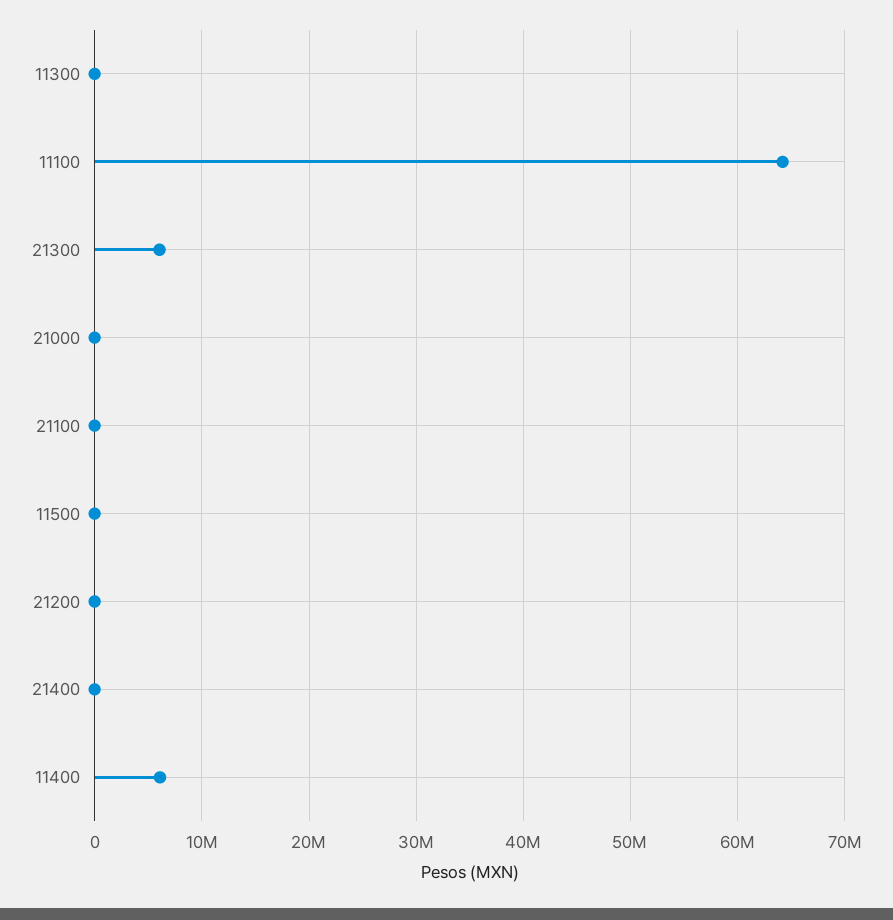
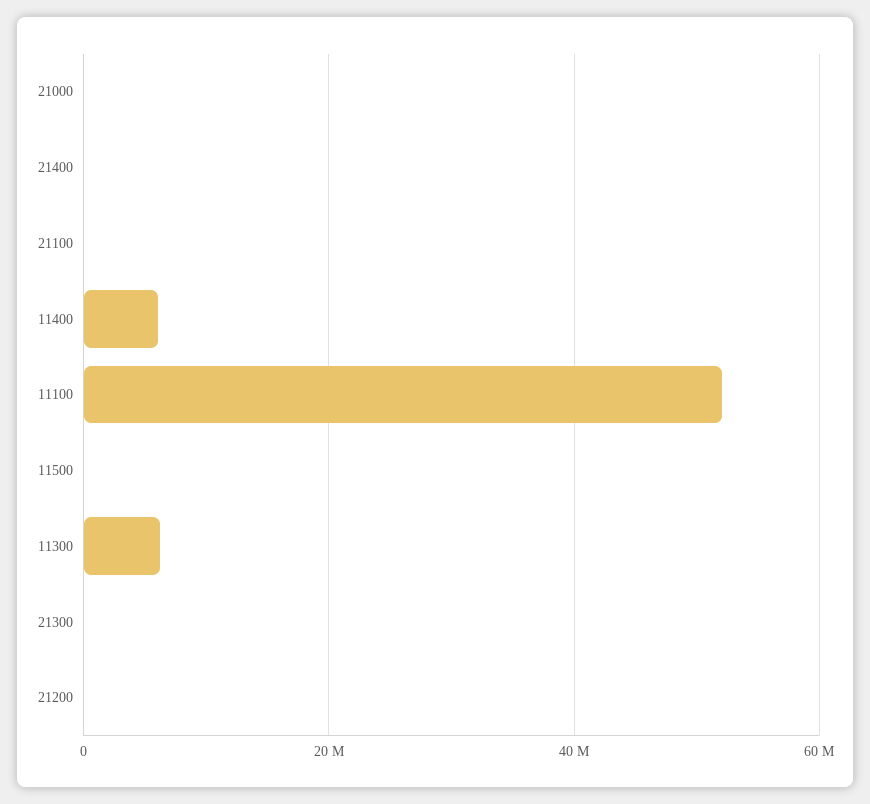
11300: 0 -> 6000000
11100: 64000000 -> 52000000
21300: 6000000 -> 0

